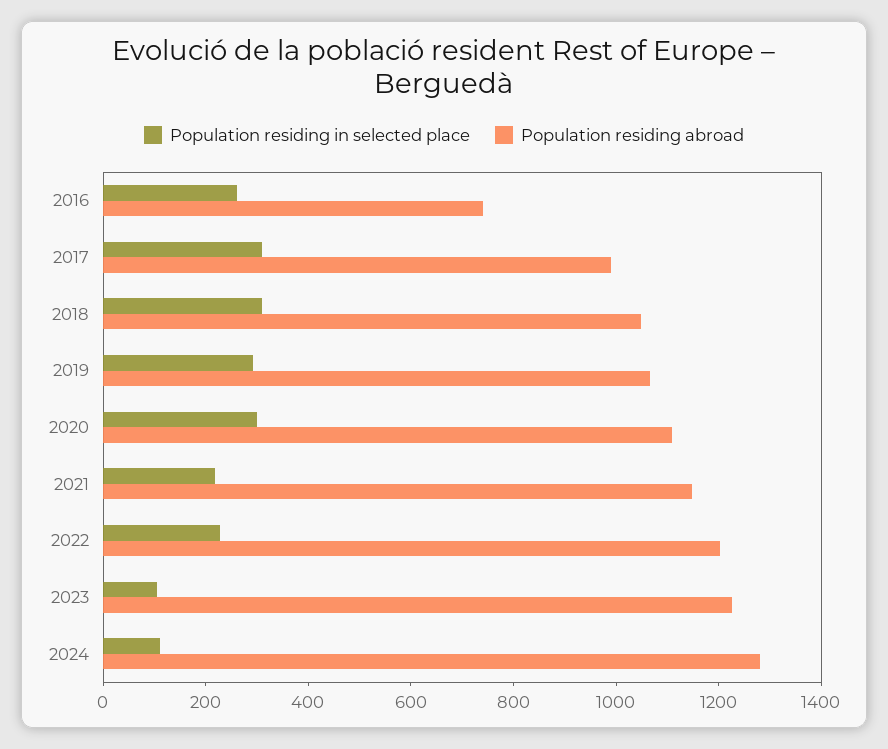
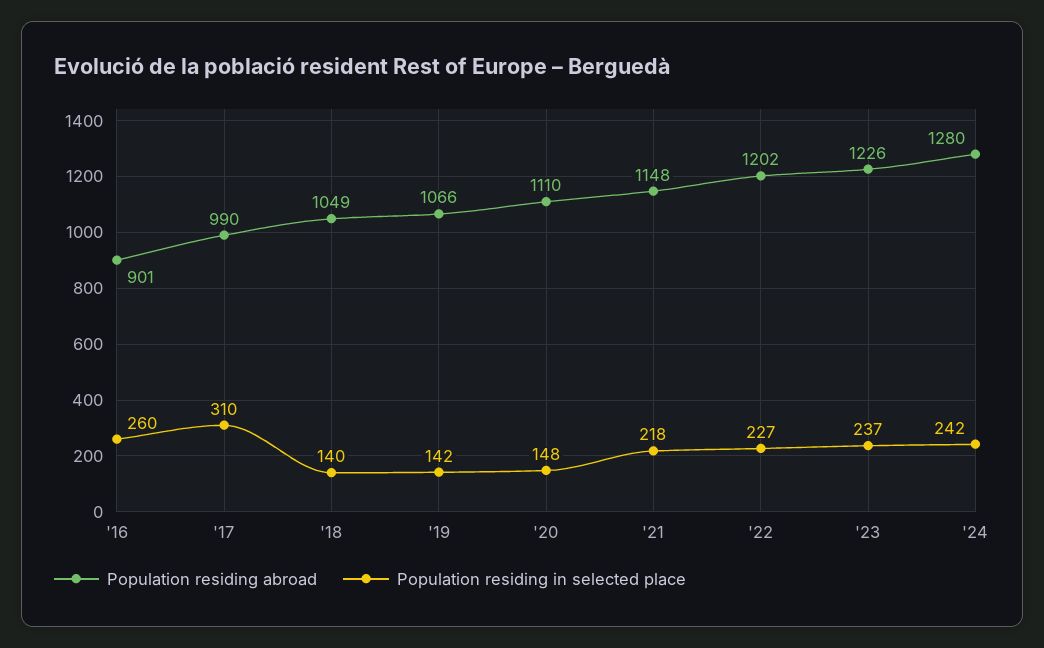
Population residing abroad, 2016: 750 -> 901
Population residing in selected place, 2018: 300 -> 140
Population residing in selected place, 2019: 300 -> 142
Population residing in selected place, 2020: 300 -> 148
Population residing in selected place, 2023: 100 -> 237
Population residing in selected place, 2024: 100 -> 242

